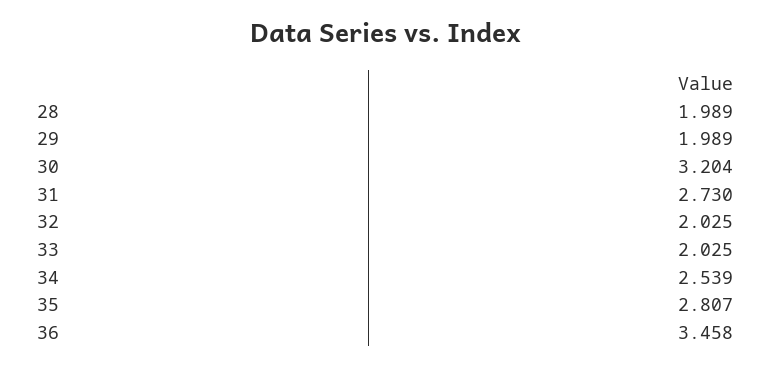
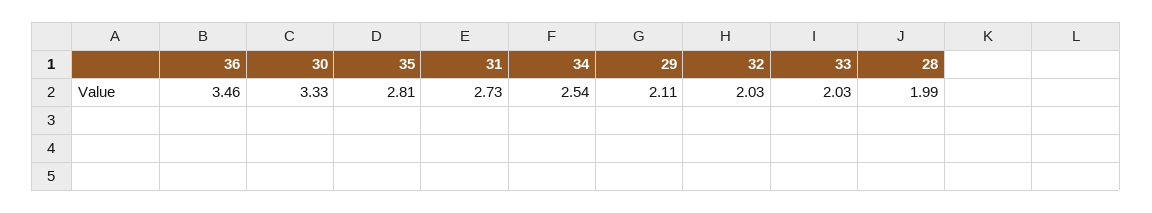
29: 1.989 -> 2.11
30: 3.204 -> 3.33

